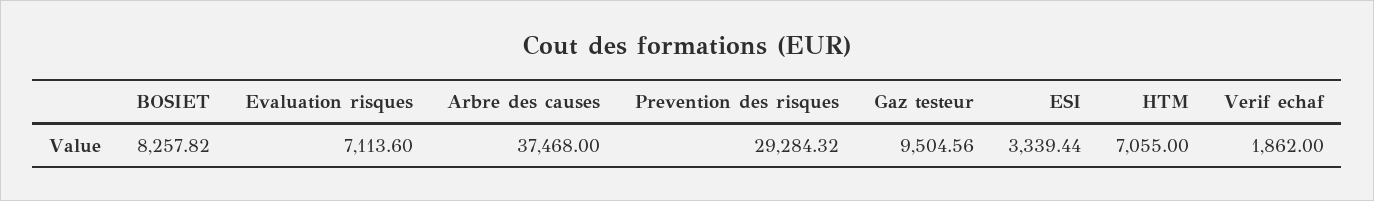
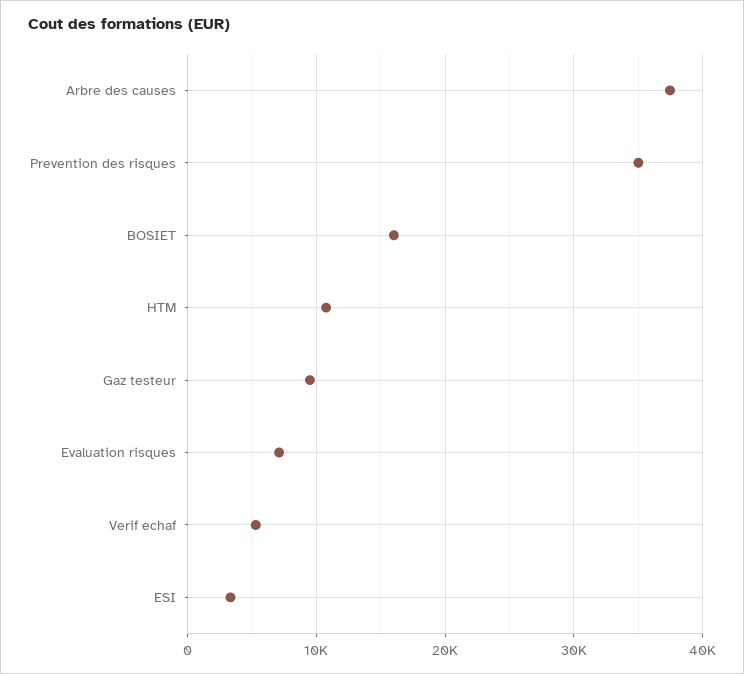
BOSIET: 8257.82 -> 16000
Prevention des risques: 29284.32 -> 35000
HTM: 7055 -> 11000
Verif echaf: 1862 -> 5000

